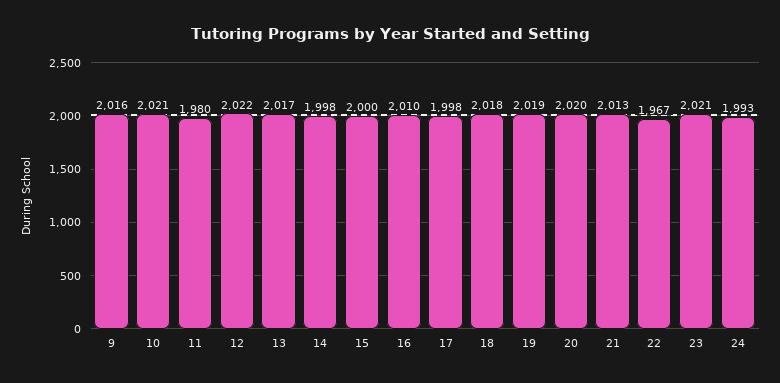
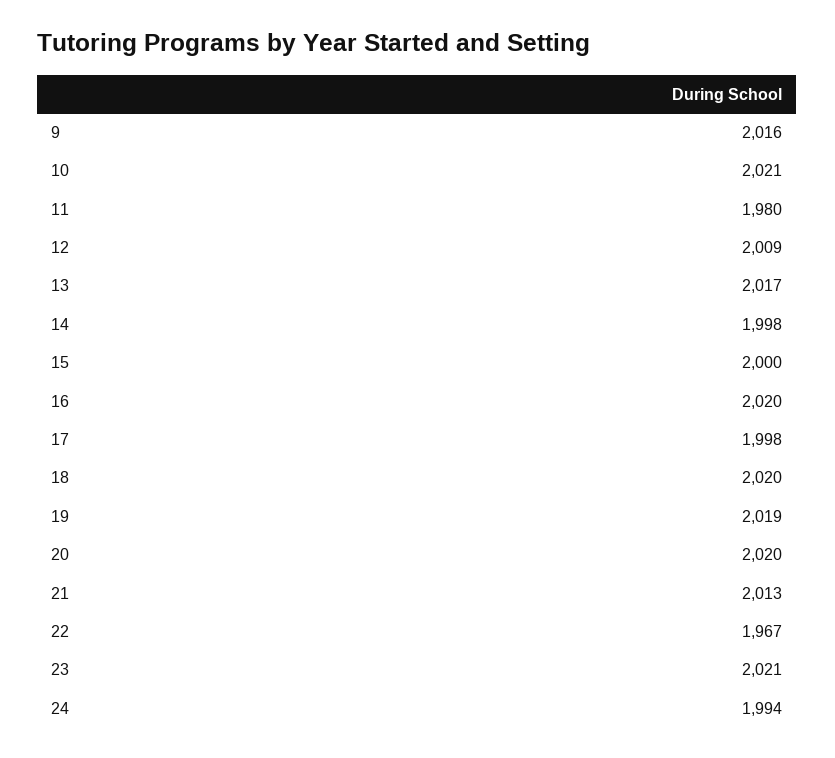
12: 2022 -> 2009
16: 2010 -> 2020
18: 2018 -> 2020
24: 1993 -> 1994

